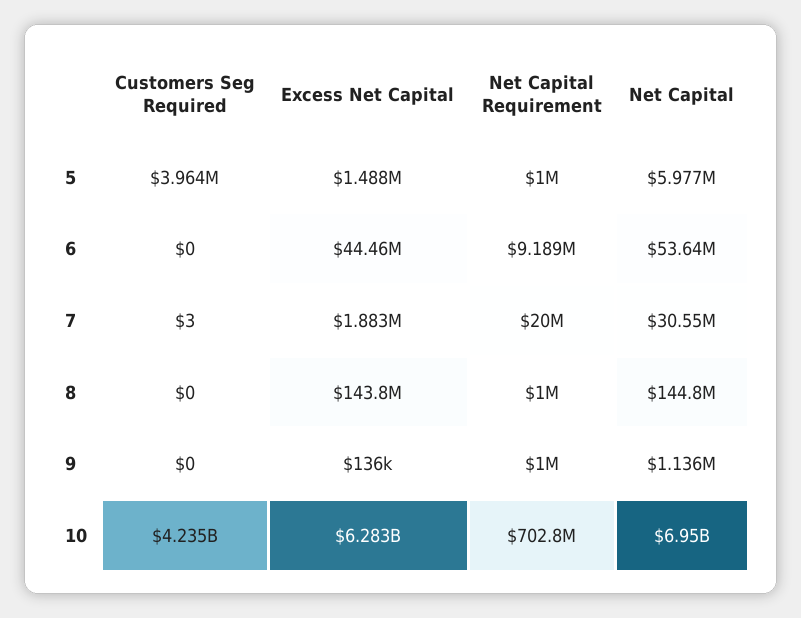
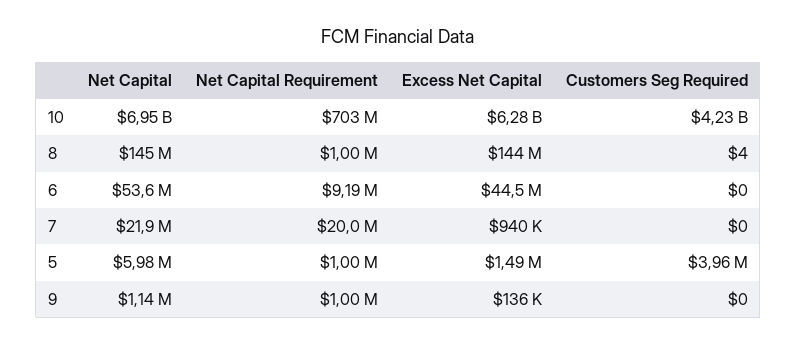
Customers Seg Required, 7: 3 -> 0
Excess Net Capital, 7: 1883000 -> 940000
Net Capital, 7: 30550000 -> 21900000
Customers Seg Required, 8: 0 -> 4

